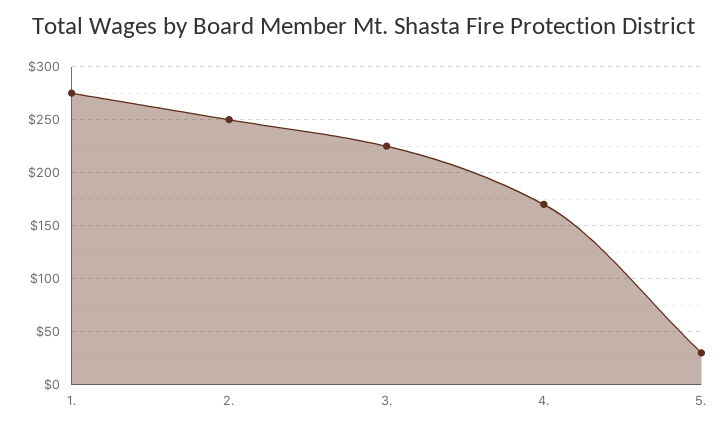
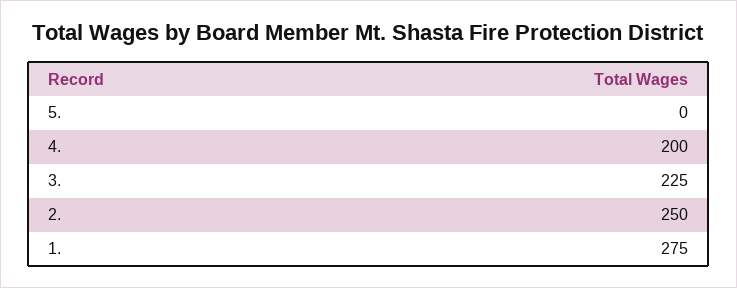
4.: 170 -> 200
5.: 30 -> 0

